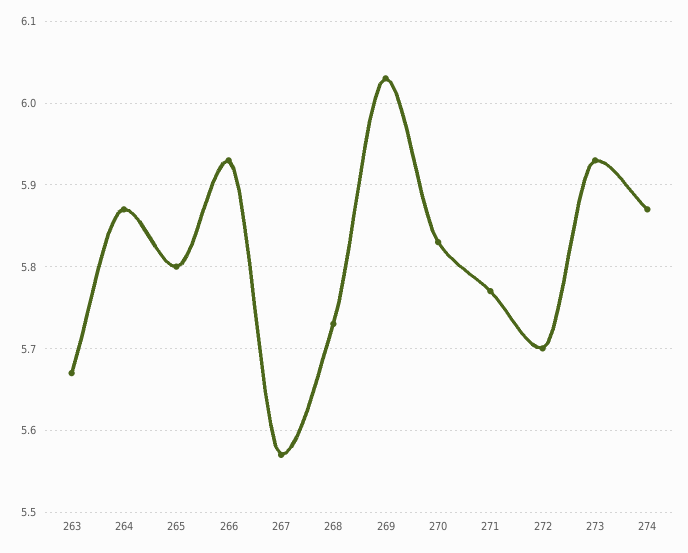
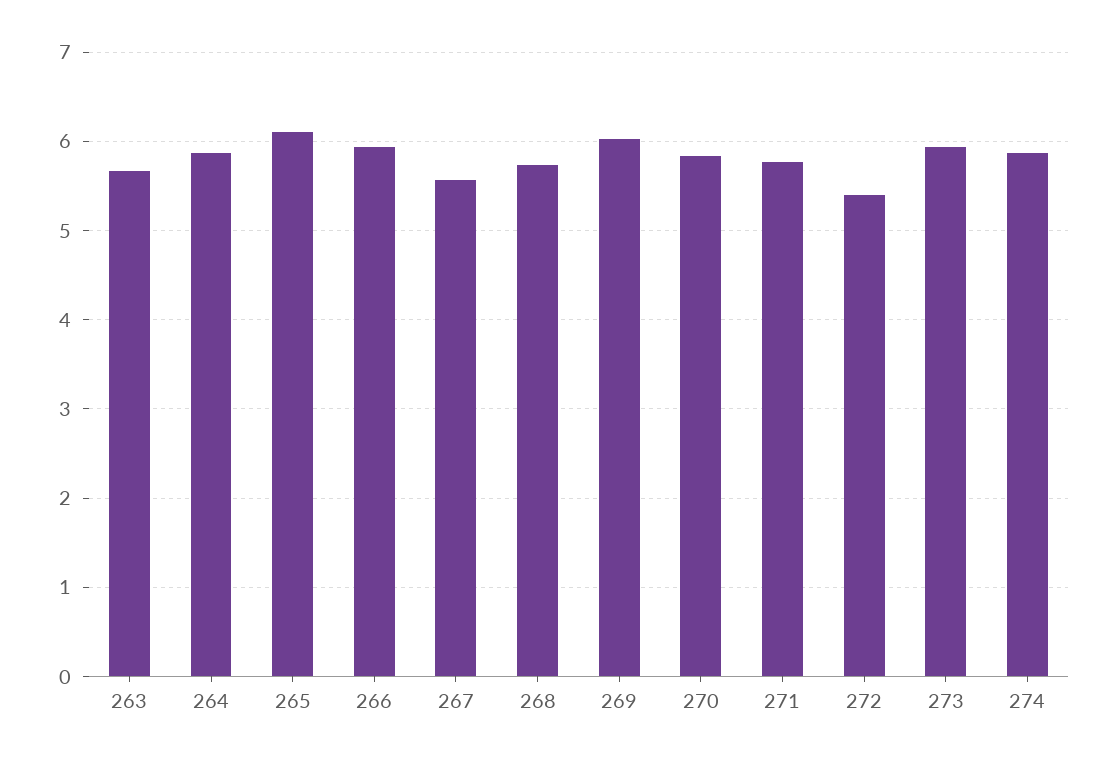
265: 5.8 -> 6.1
272: 5.7 -> 5.4

